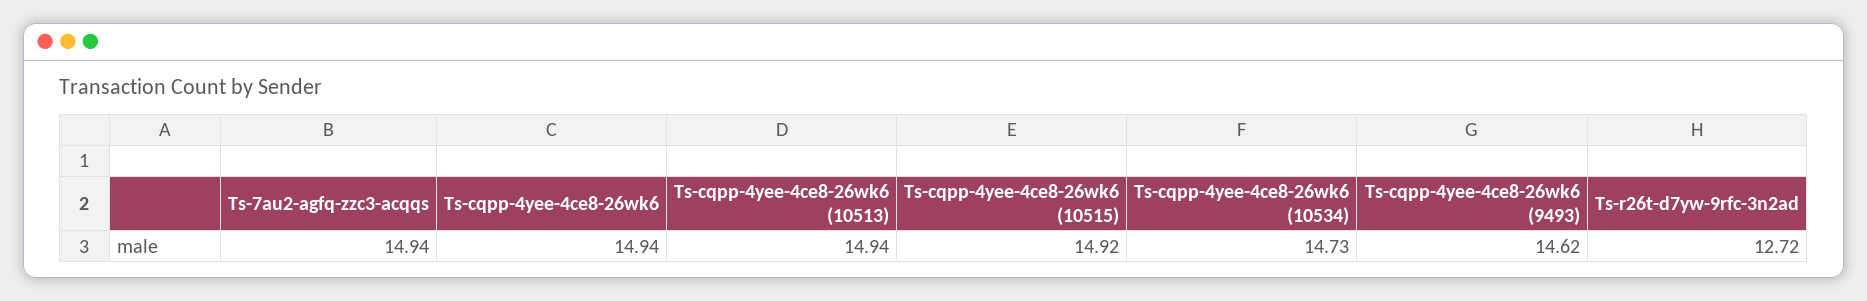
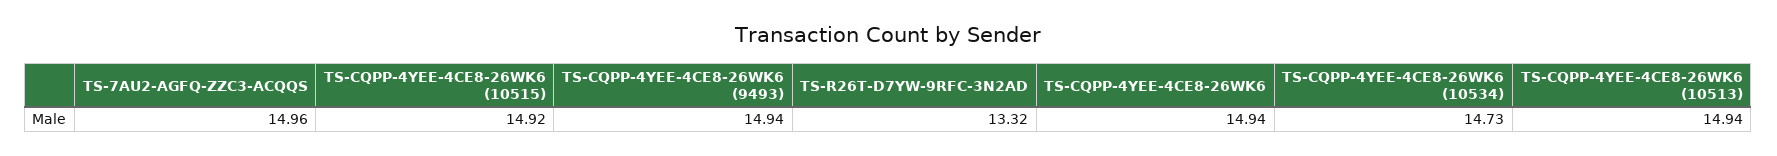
Ts-7au2-agfq-zzc3-acqqs: 14.94 -> 14.96
Ts-cqpp-4yee-4ce8-26wk6 (9493): 14.62 -> 14.94
Ts-r26t-d7yw-9rfc-3n2ad: 12.72 -> 13.32

